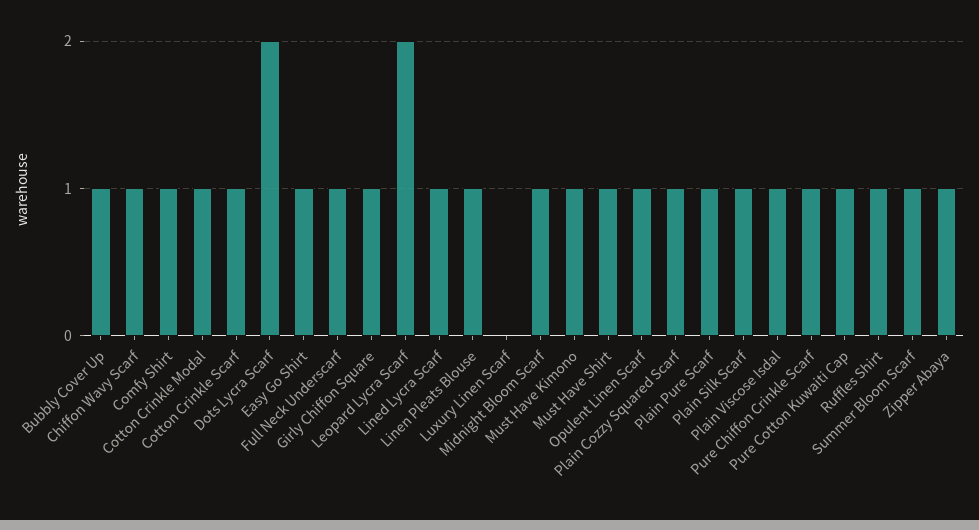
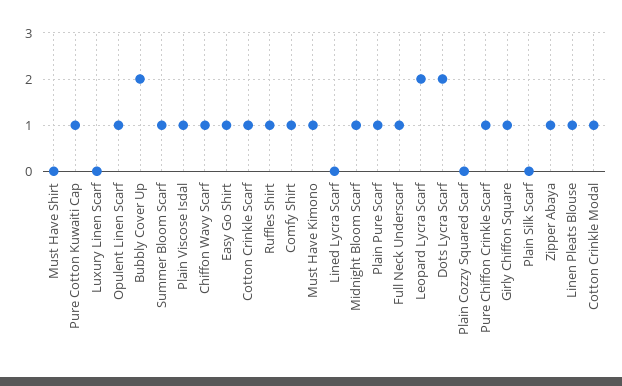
Bubbly Cover Up: 1 -> 2
Lined Lycra Scarf: 1 -> 0
Must Have Shirt: 1 -> 0
Plain Cozzy Squared Scarf: 1 -> 0
Plain Silk Scarf: 1 -> 0

